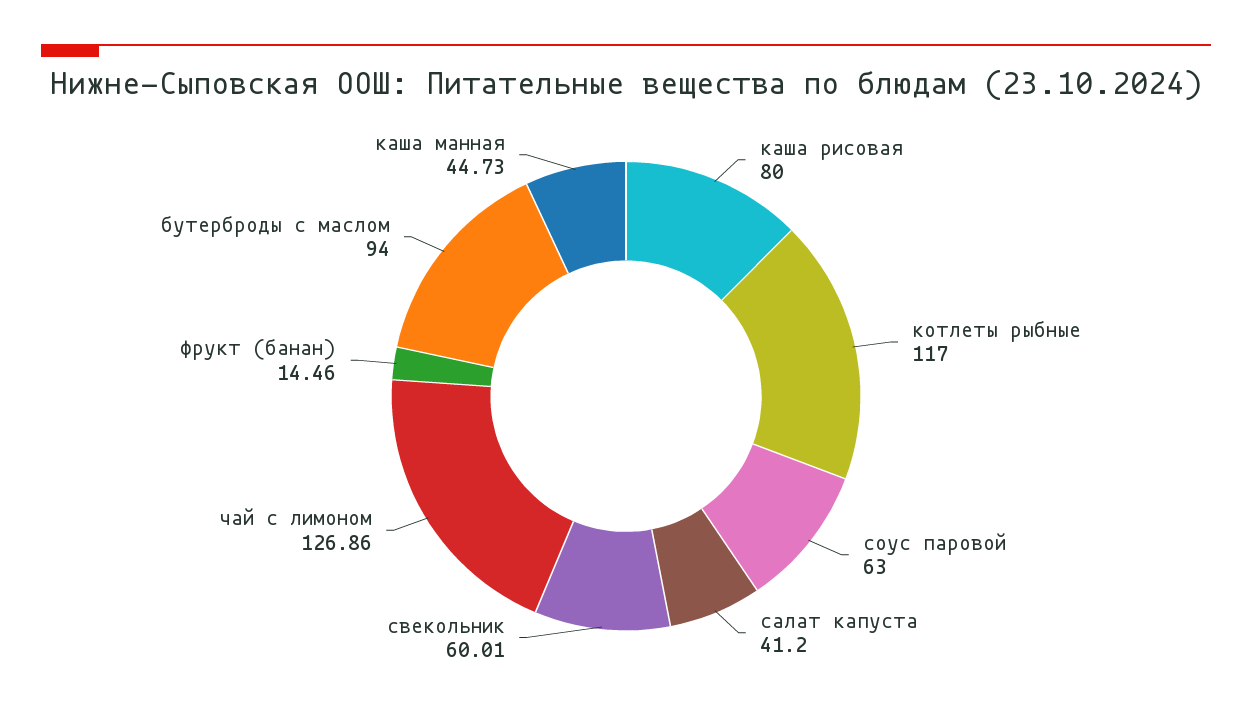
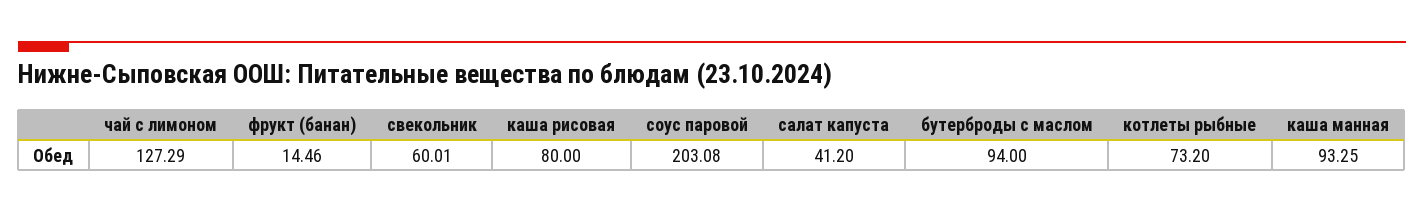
котлеты рыбные: 117 -> 73.2
соус паровой: 63 -> 203.08
чай с лимоном: 126.86 -> 127.29
каша манная: 44.73 -> 93.25

